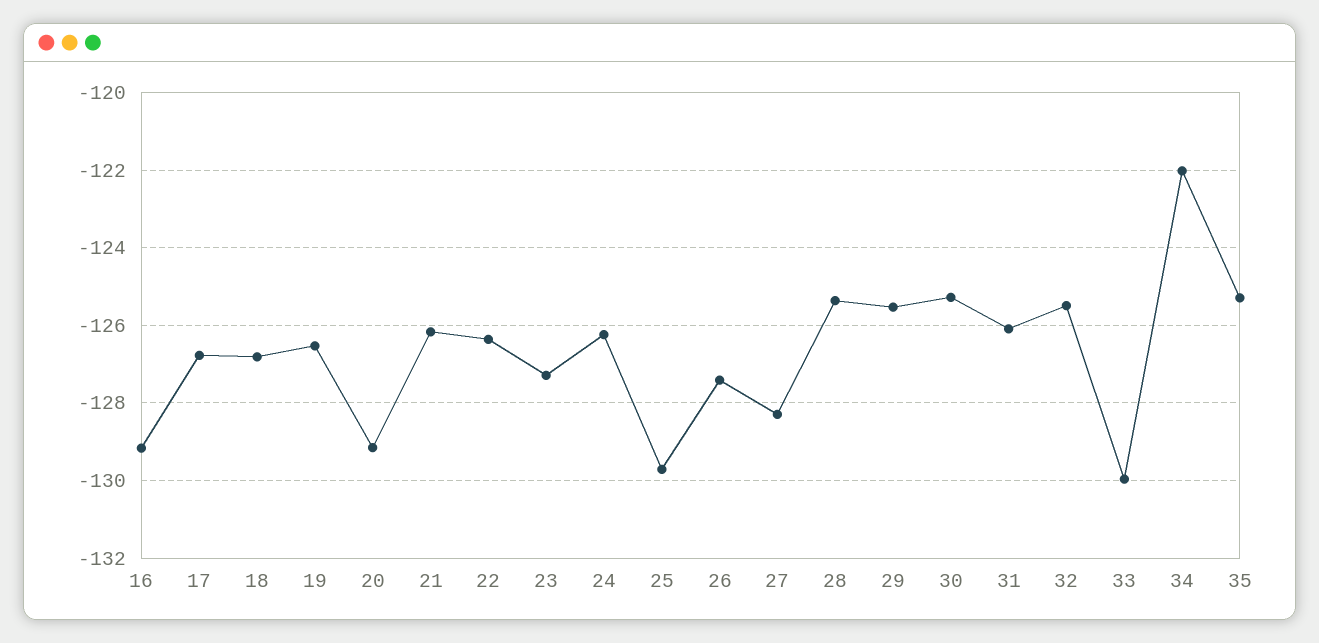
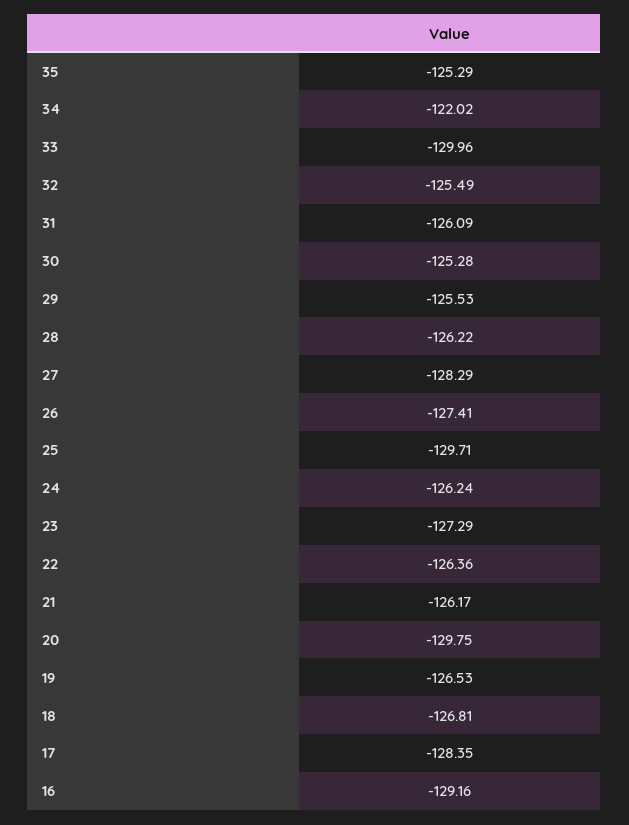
17: -126.8 -> -128.35
20: -129.2 -> -129.75
28: -125.4 -> -126.22

